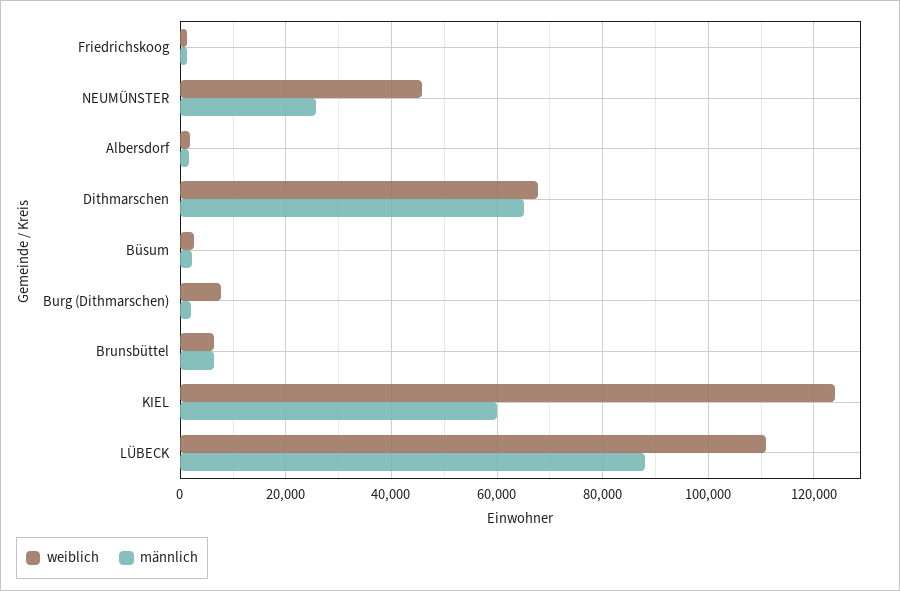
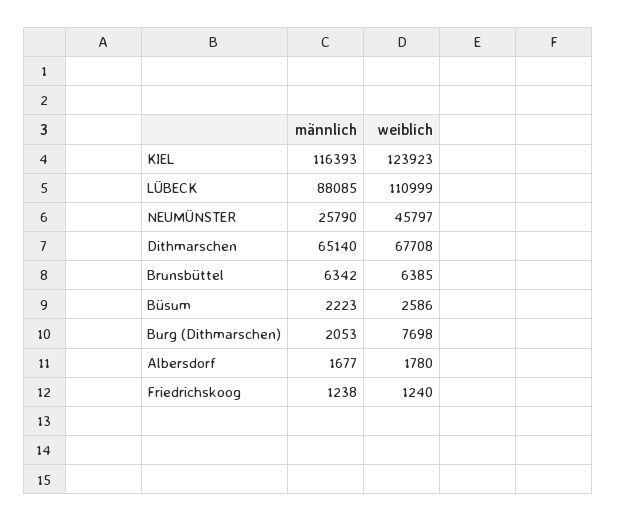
männlich, KIEL: 60000 -> 116393

